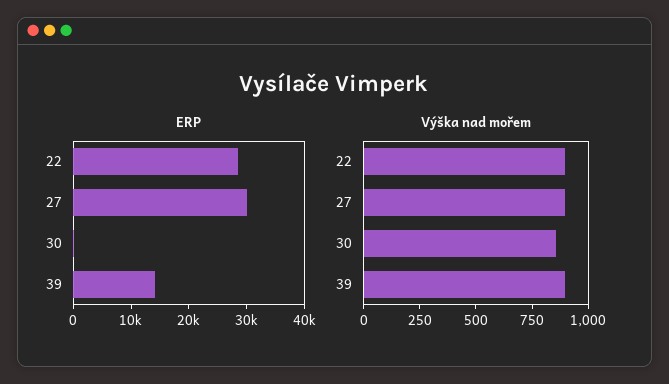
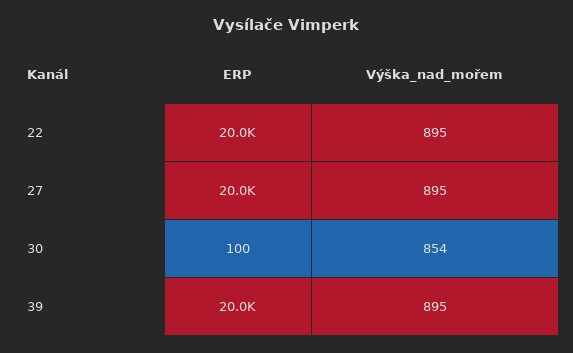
ERP, 22: 28000 -> 20000
ERP, 27: 30000 -> 20000
ERP, 39: 14000 -> 20000

